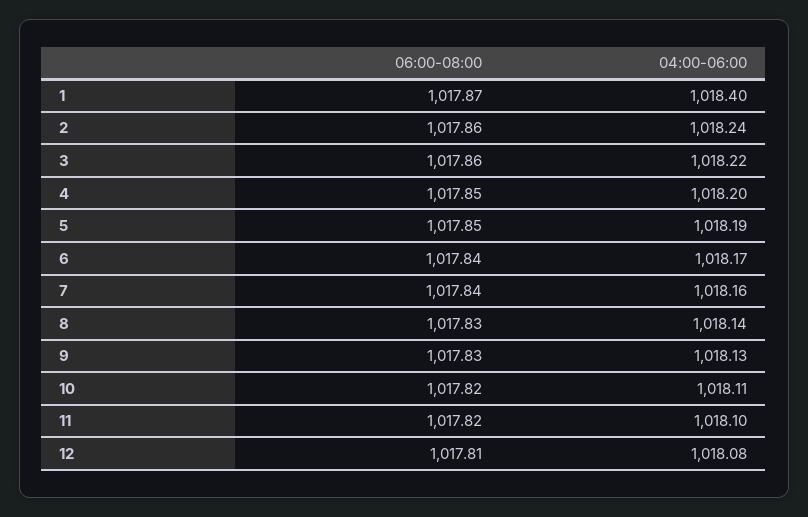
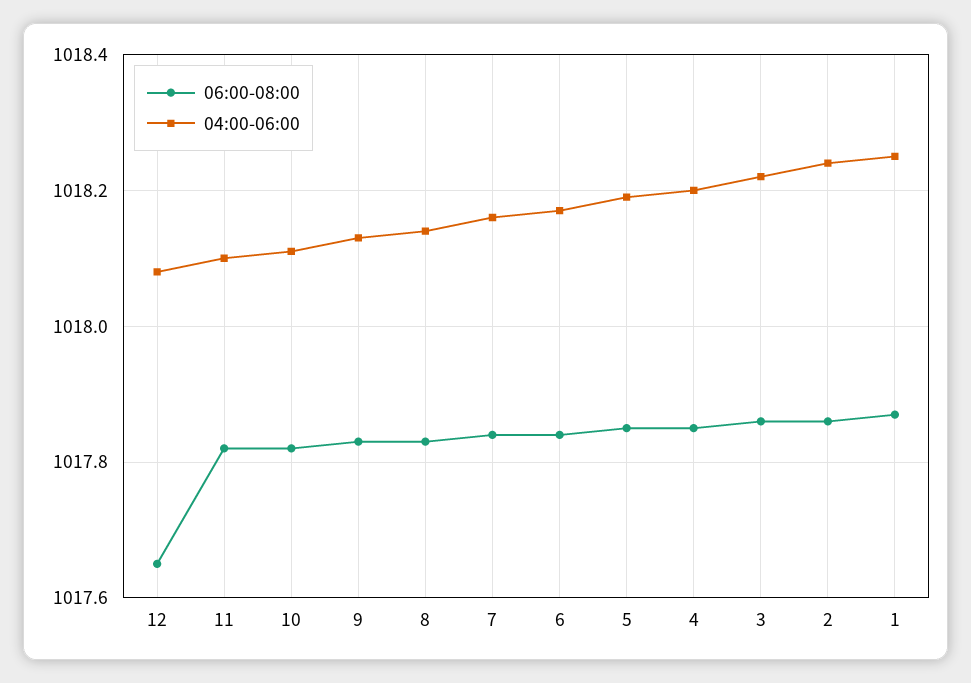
04:00-06:00, 1: 1018.4 -> 1018.25
06:00-08:00, 12: 1017.81 -> 1017.65

